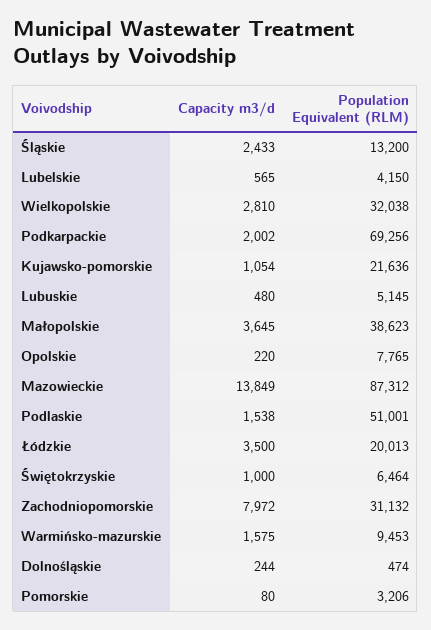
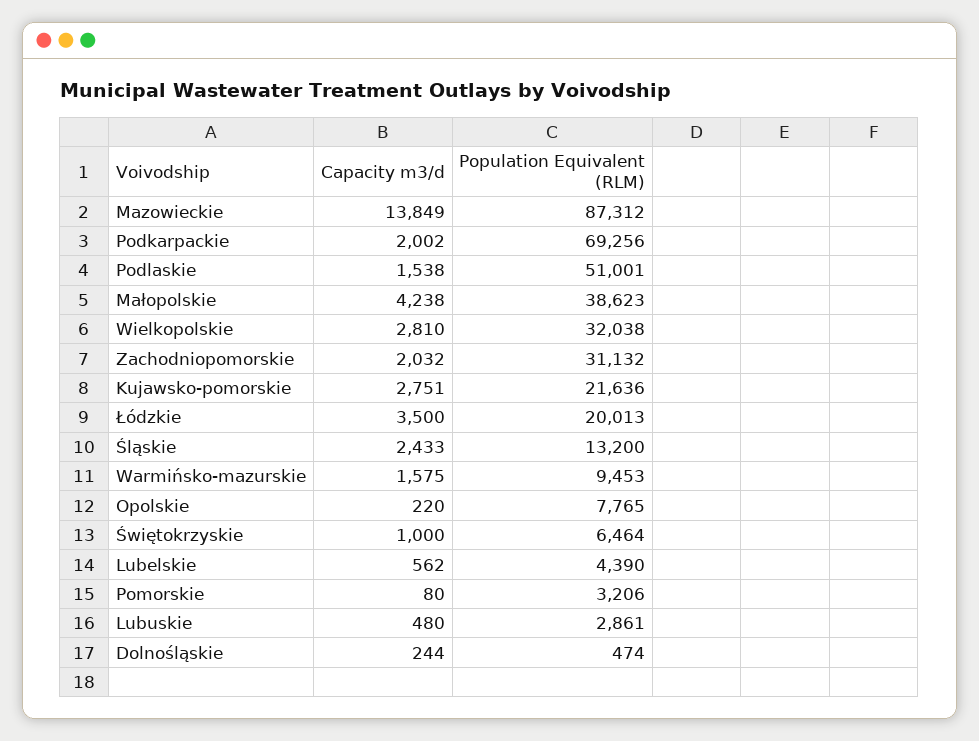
Capacity m3/d, Lubelskie: 565 -> 562
Population Equivalent (RLM), Lubelskie: 4150 -> 4390
Capacity m3/d, Kujawsko-pomorskie: 1054 -> 2751
Population Equivalent (RLM), Lubuskie: 5145 -> 2861
Capacity m3/d, Małopolskie: 3645 -> 4238
Capacity m3/d, Zachodniopomorskie: 7972 -> 2032

